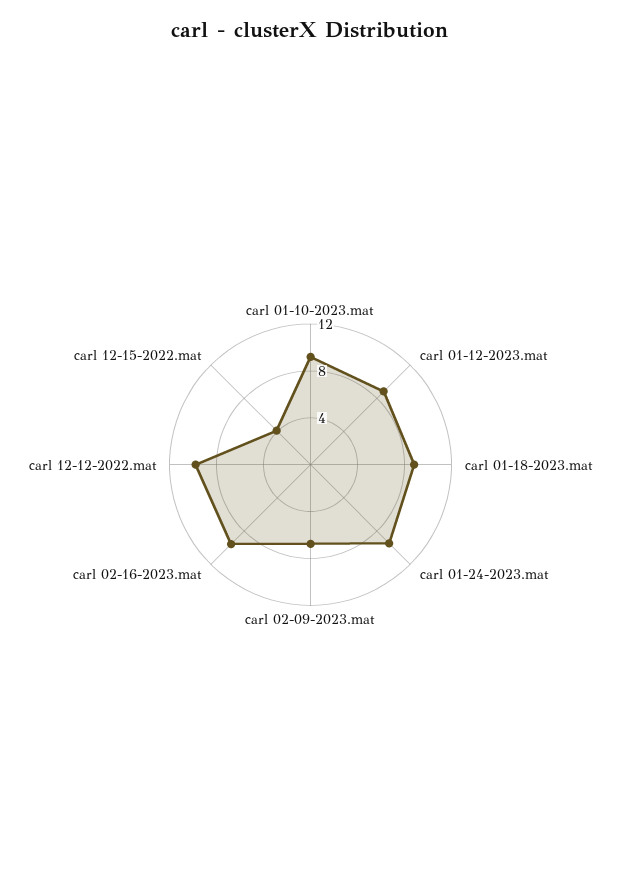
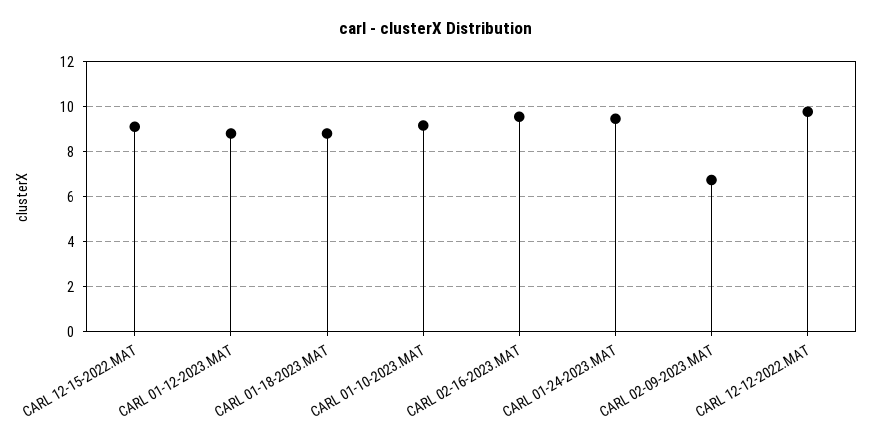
carl 12-15-2022.mat: 4 -> 9

